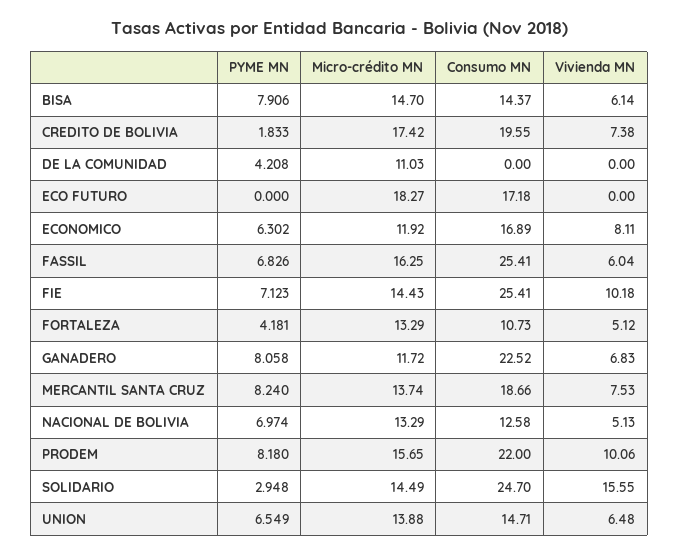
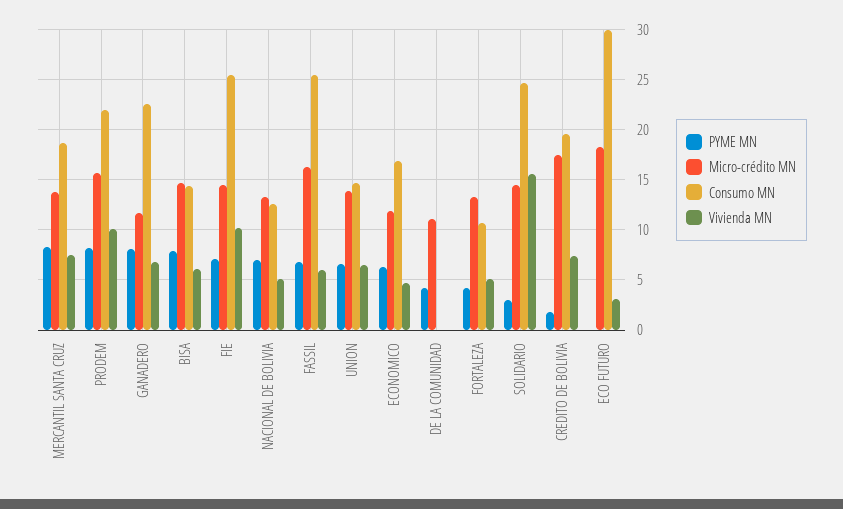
Consumo MN, ECO FUTURO: 17.18 -> 30
Vivienda MN, ECO FUTURO: 0 -> 3
Vivienda MN, ECONOMICO: 8.11 -> 5

